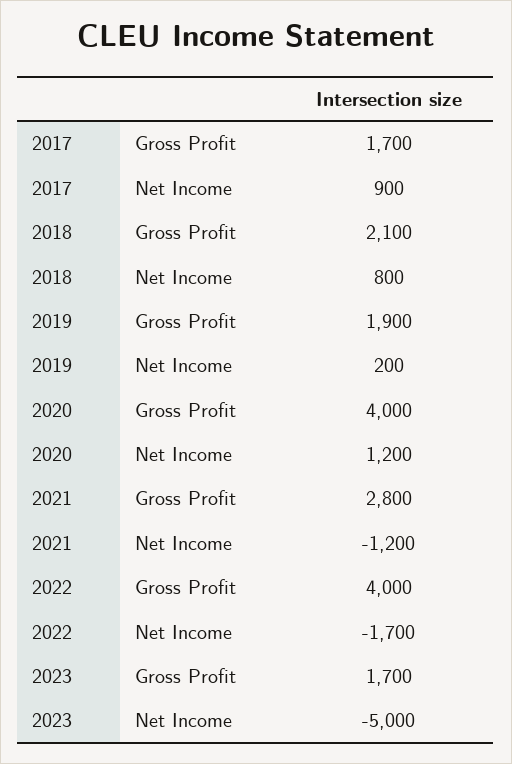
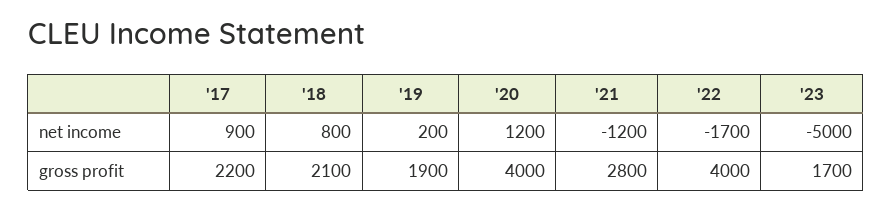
2017, Gross Profit: 1700 -> 2200

